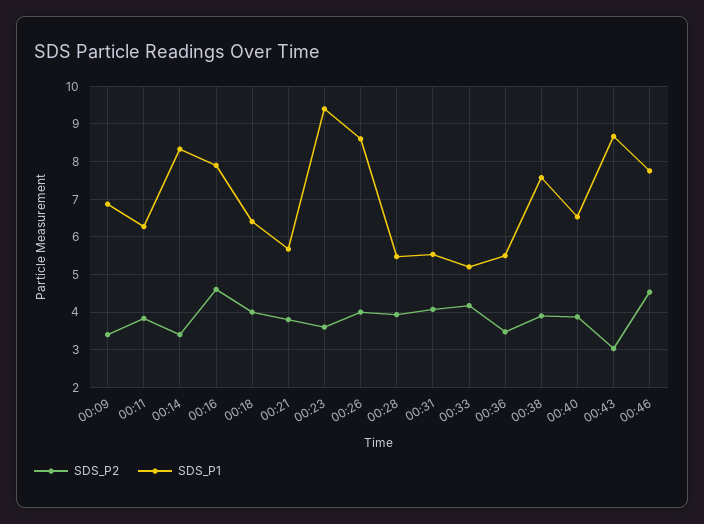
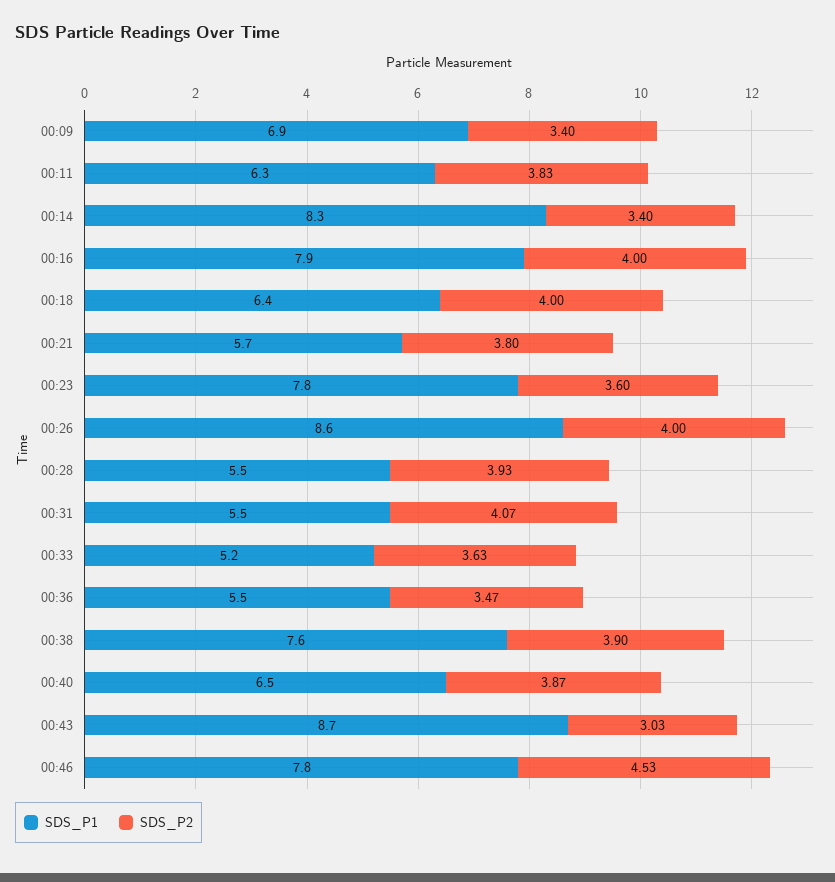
SDS_P2, 00:16: 4.6 -> 4
SDS_P1, 00:23: 9.4 -> 7.8
SDS_P2, 00:33: 4.2 -> 3.63

